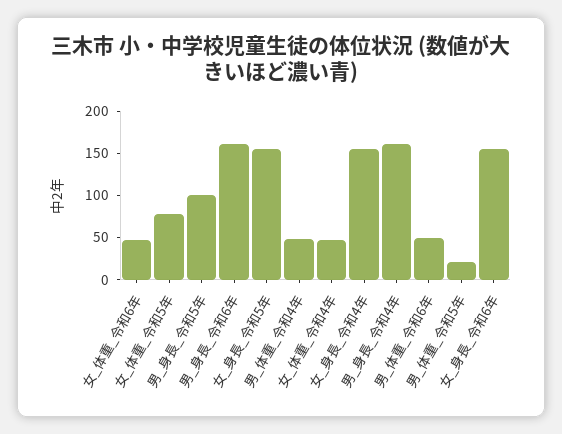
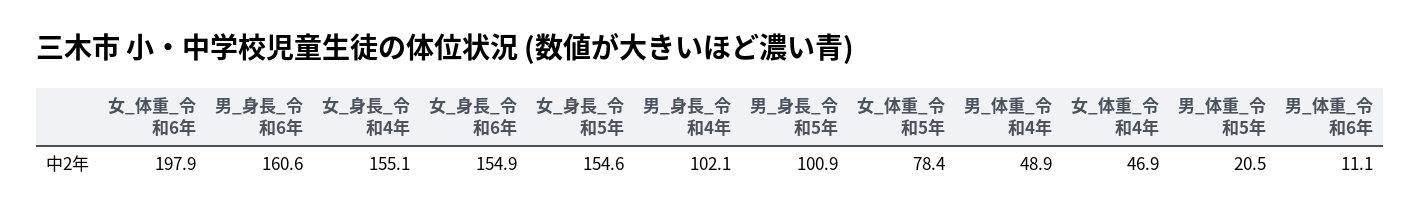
女_体重_令和6年: 50 -> 197.9
男_身長_令和4年: 160 -> 102.1
男_体重_令和6年: 50 -> 11.1

